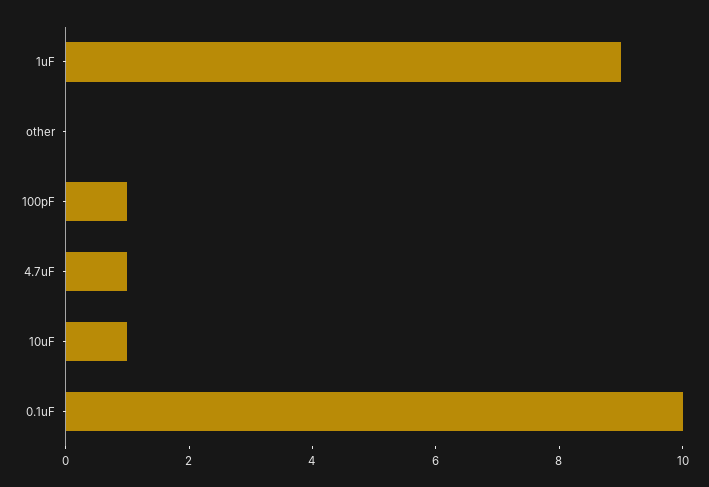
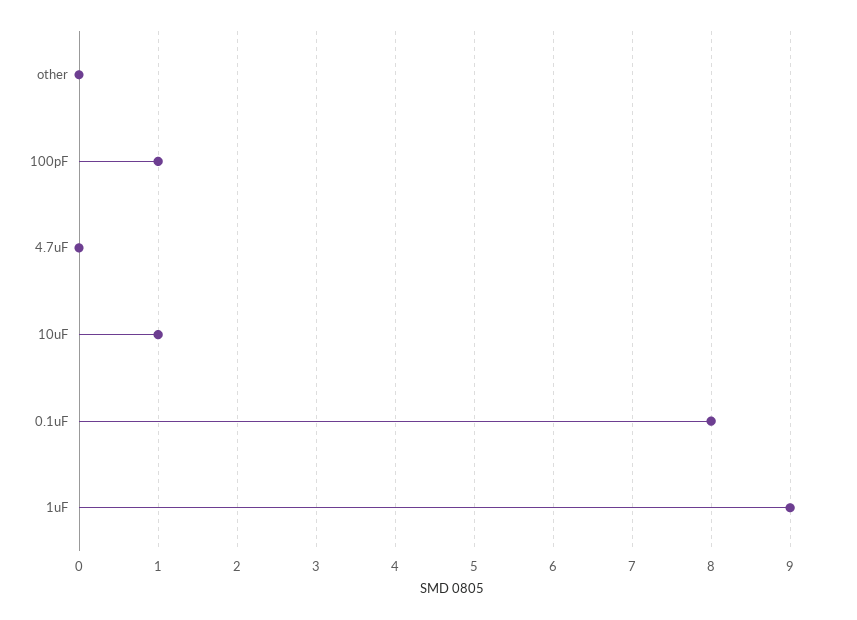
4.7uF: 1 -> 0
0.1uF: 10 -> 8

